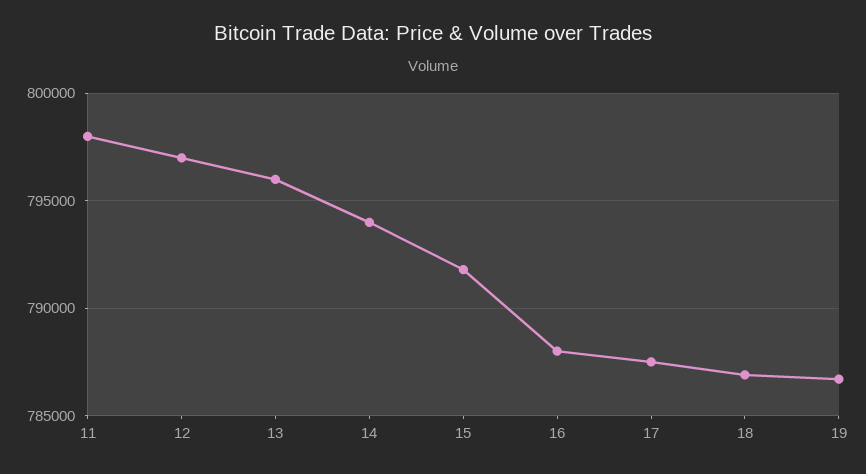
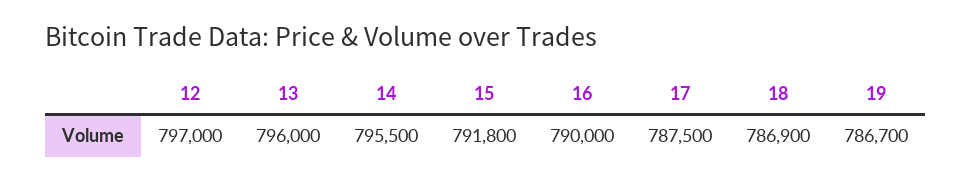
11: 798000 -> none
14: 794000 -> 795500
16: 788000 -> 790000

